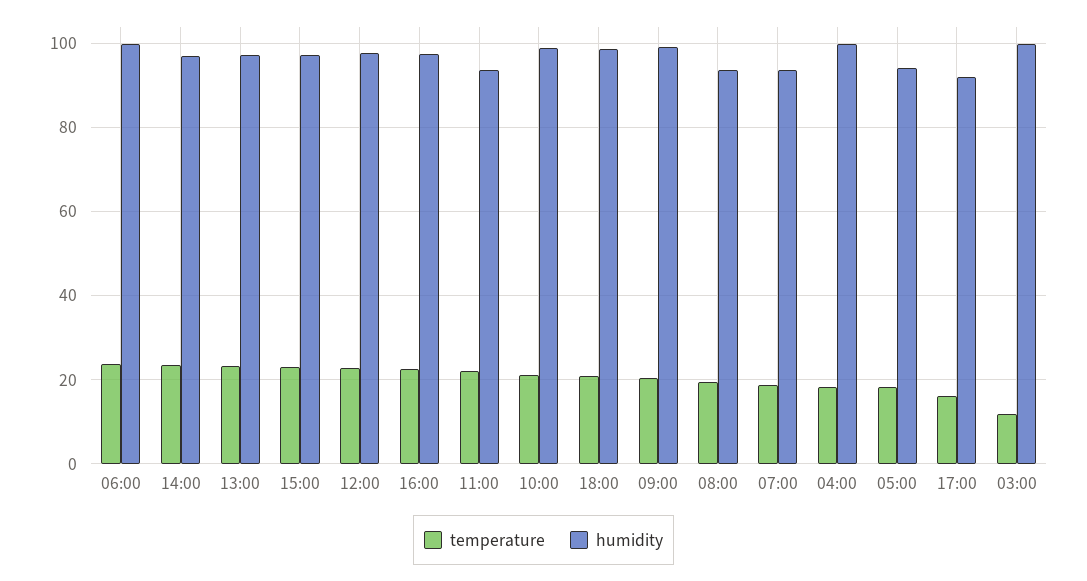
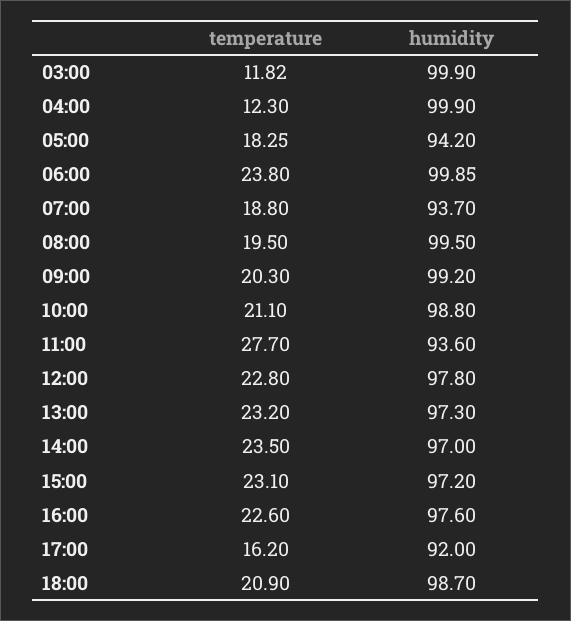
temperature, 11:00: 22 -> 27.7
humidity, 08:00: 94 -> 99.5
temperature, 04:00: 18 -> 12.3

